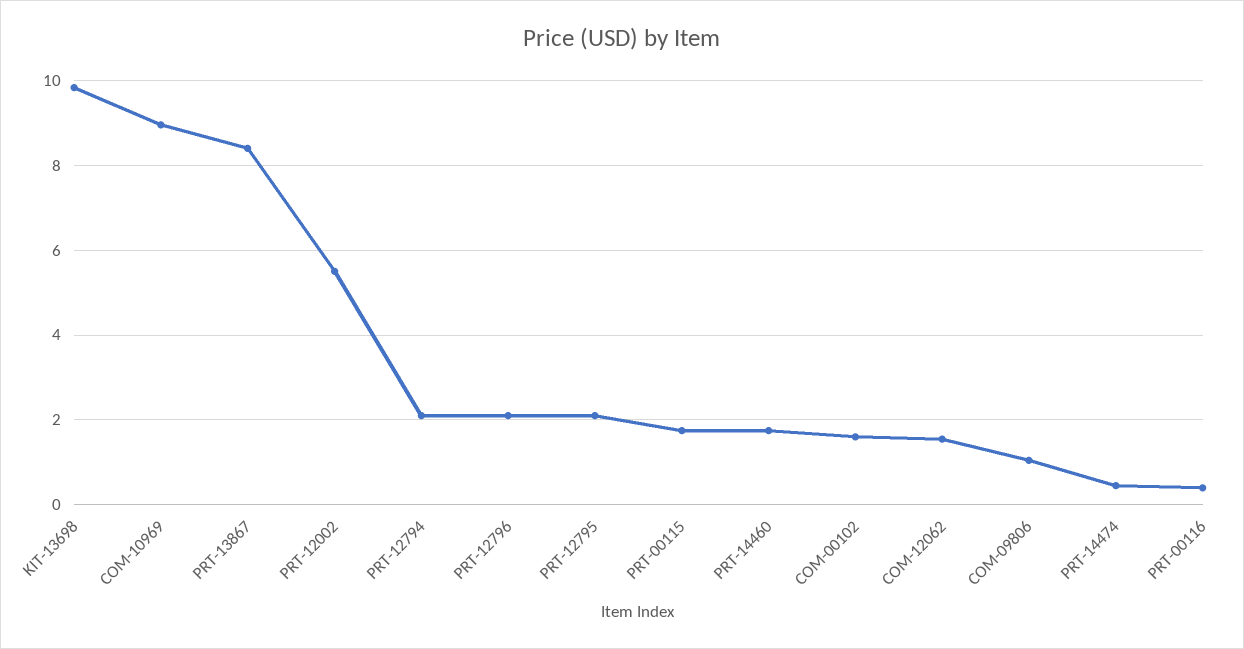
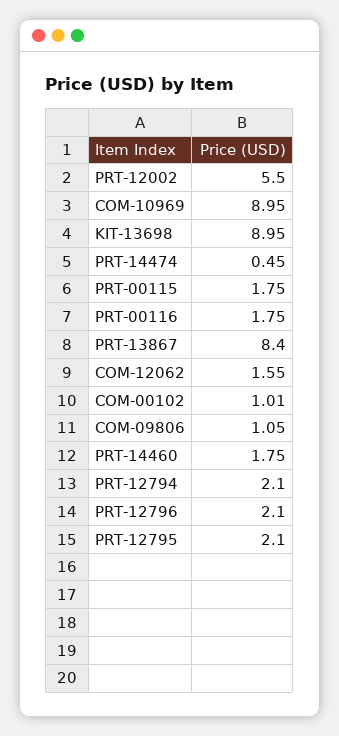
KIT-13698: 9.8 -> 8.95
COM-00102: 1.6 -> 1.01
PRT-00116: 0.4 -> 1.75

